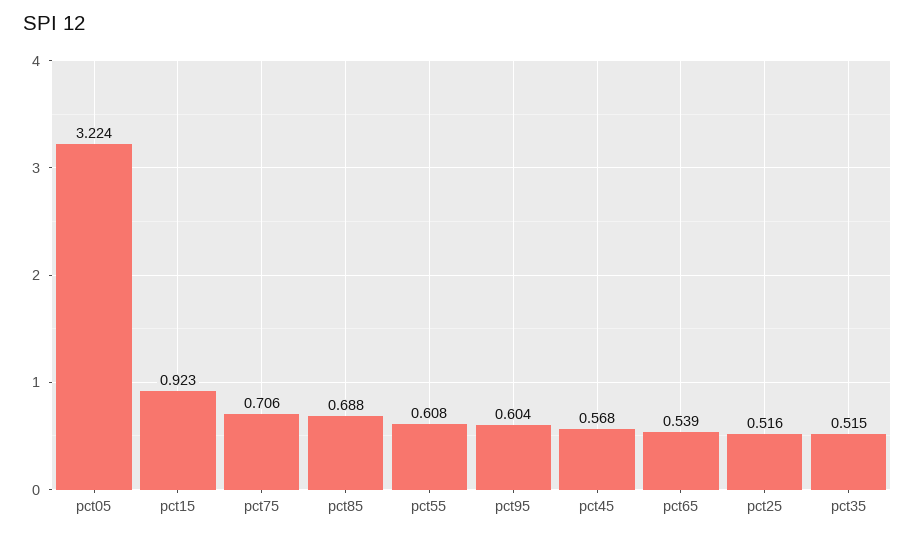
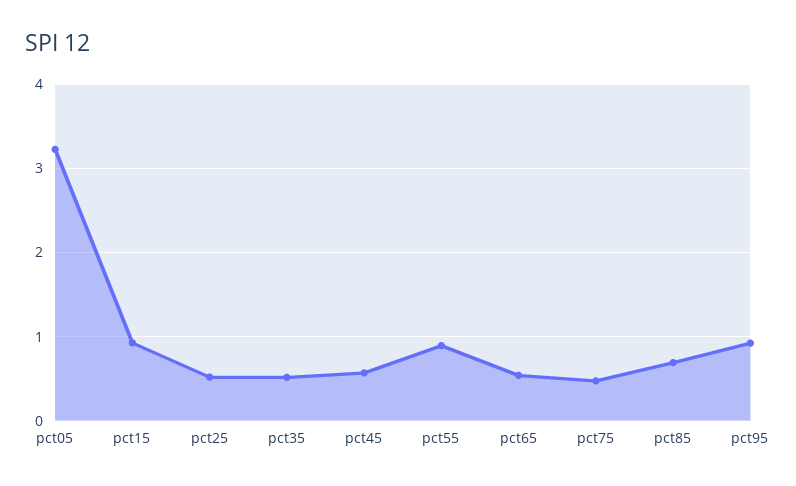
pct75: 0.706 -> 0.5
pct55: 0.608 -> 0.9
pct95: 0.604 -> 0.9

